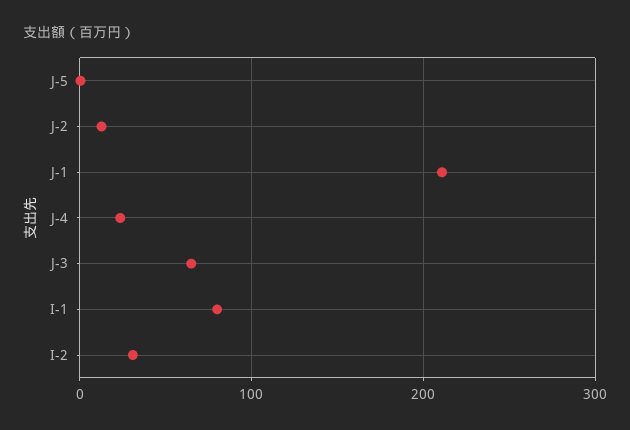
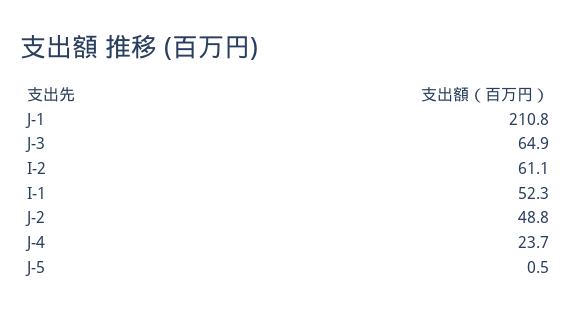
J-2: 10 -> 48.8
I-1: 80 -> 52.3
I-2: 30 -> 61.1

